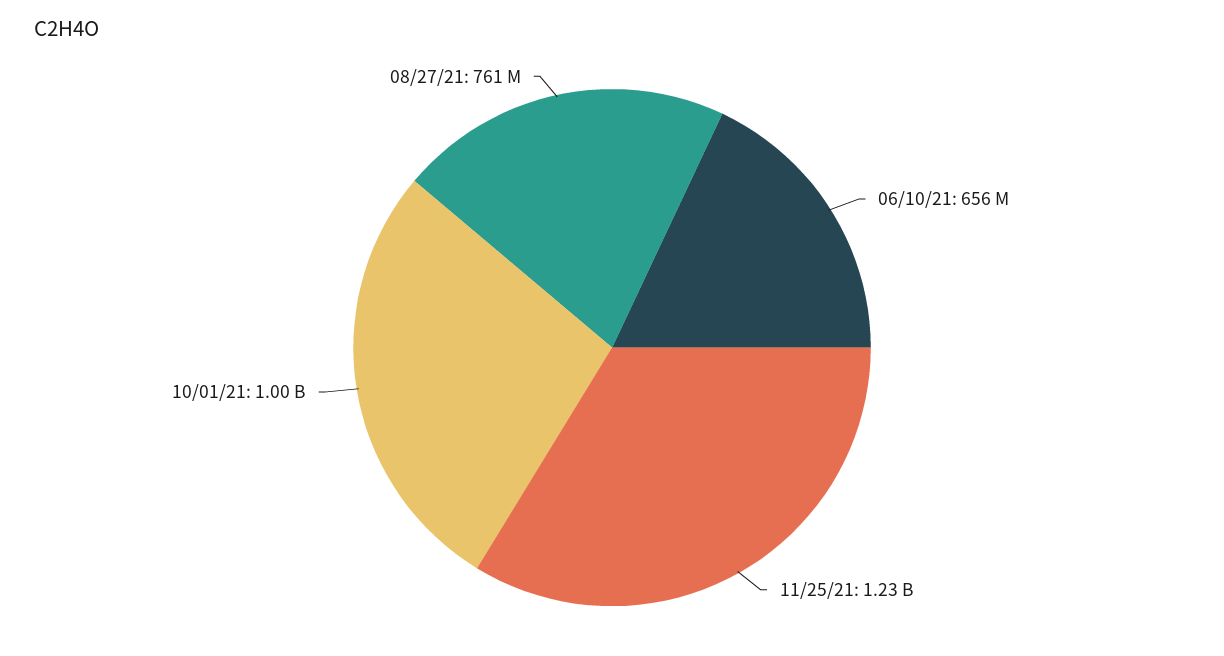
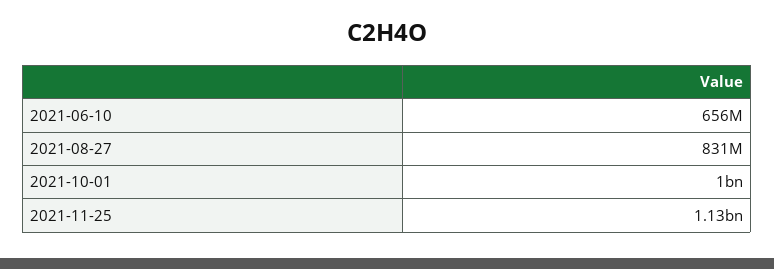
11/25/21: 1230000000 -> 1130000000
08/27/21: 761000000 -> 831000000

